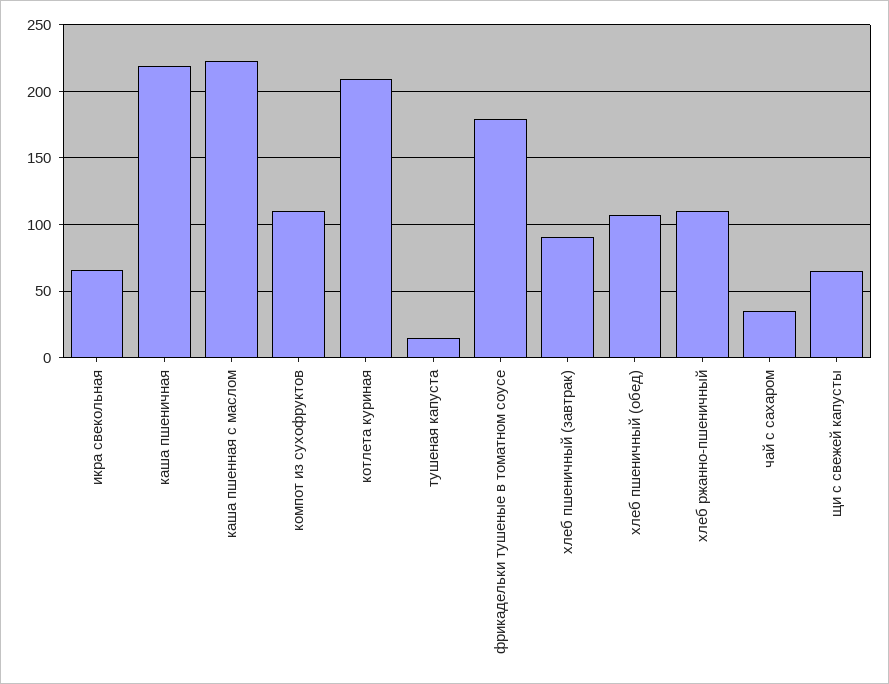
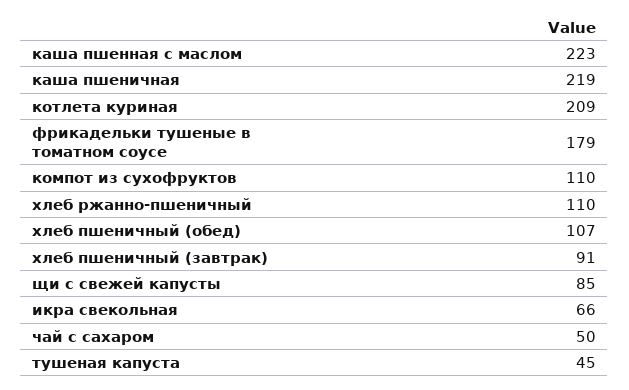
тушеная капуста: 15 -> 45
чай с сахаром: 35 -> 50
щи с свежей капусты: 65 -> 85

